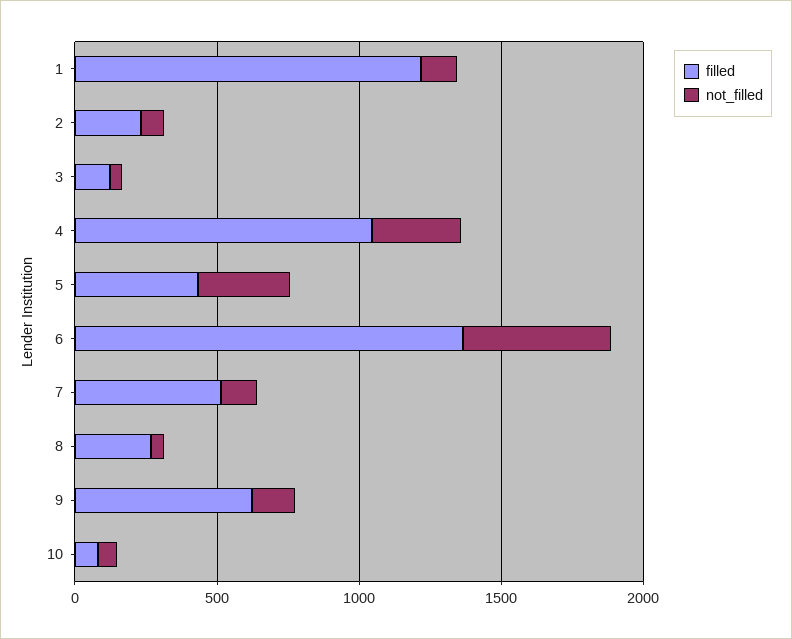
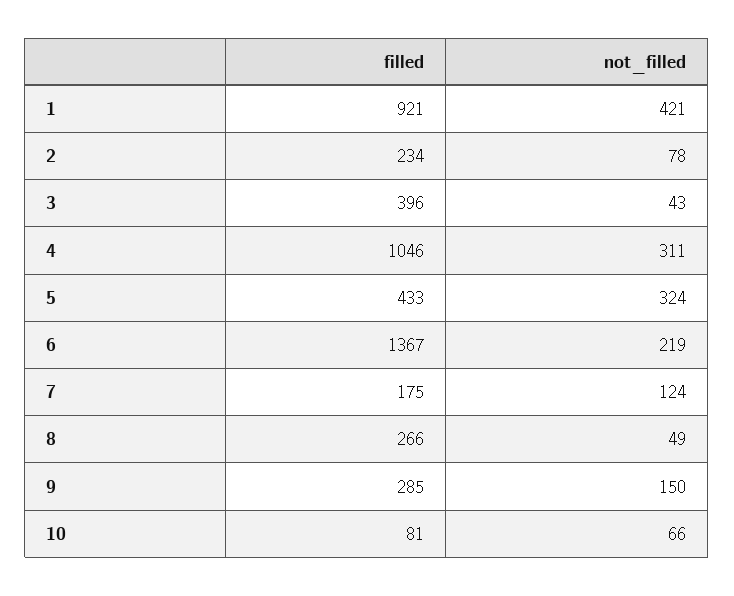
filled, 1: 1200 -> 921
not_filled, 1: 100 -> 421
filled, 3: 100 -> 396
not_filled, 6: 500 -> 219
filled, 7: 500 -> 175
filled, 9: 600 -> 285

